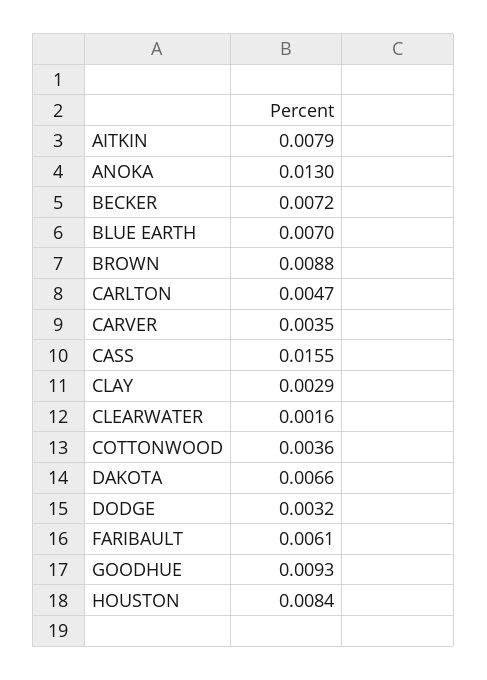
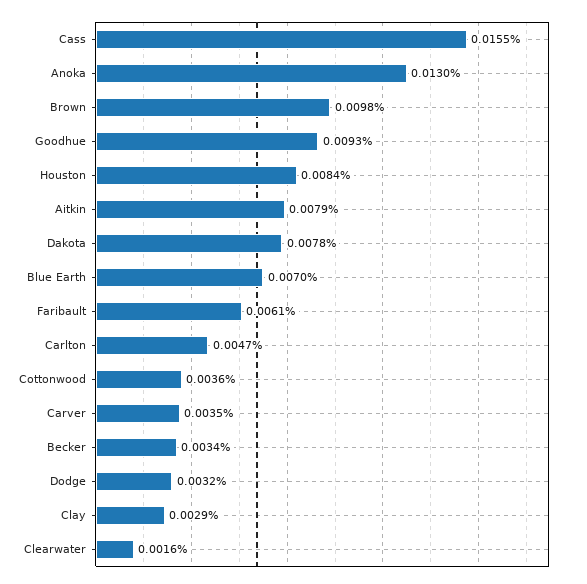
BECKER: 0.0072 -> 0.0034
BROWN: 0.0088 -> 0.0098
DAKOTA: 0.0066 -> 0.0078

